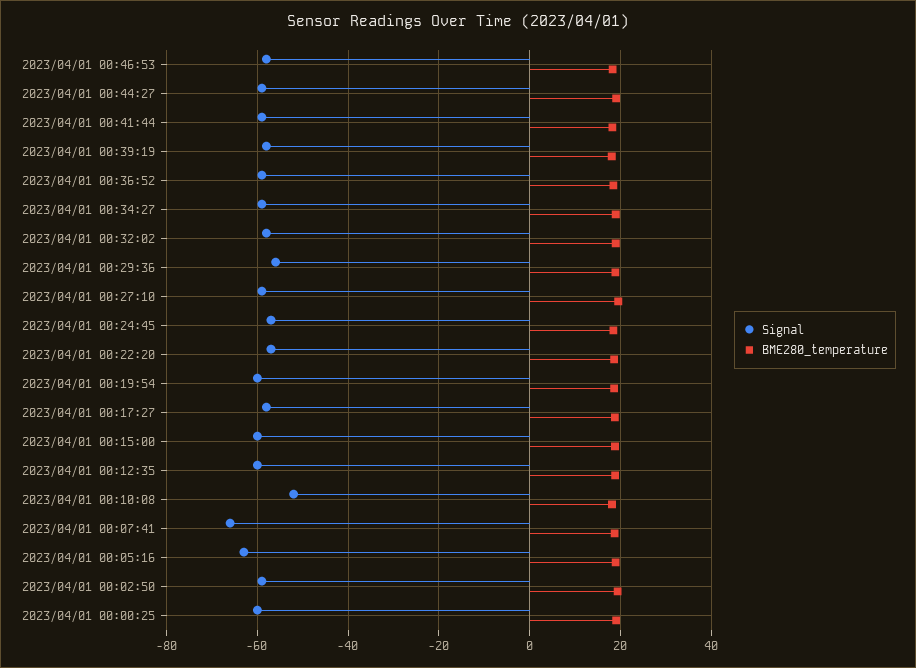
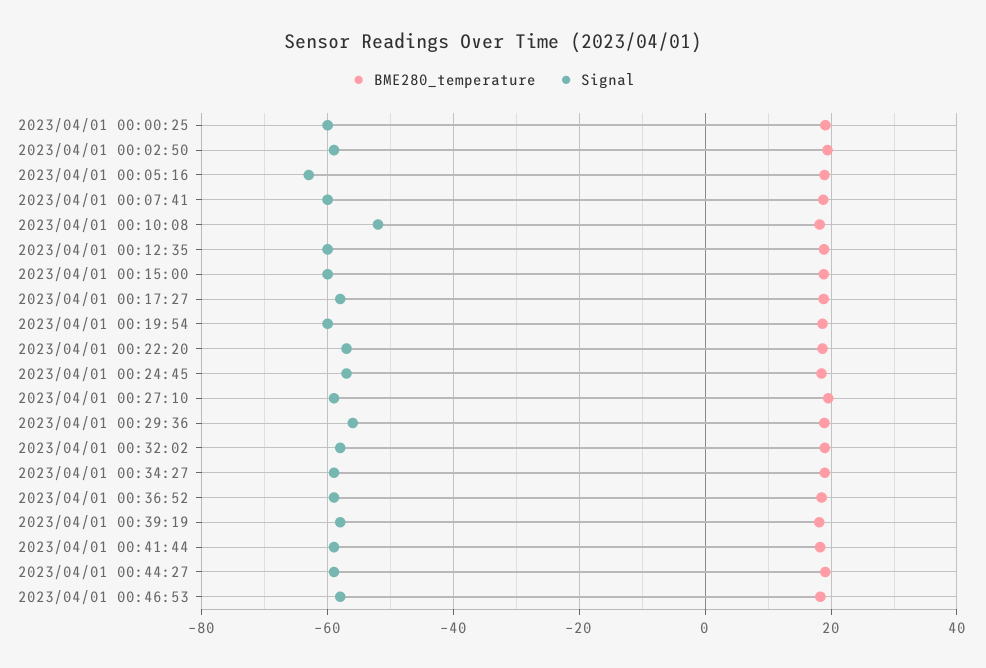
Signal, 2023/04/01 00:07:41: -66 -> -60

